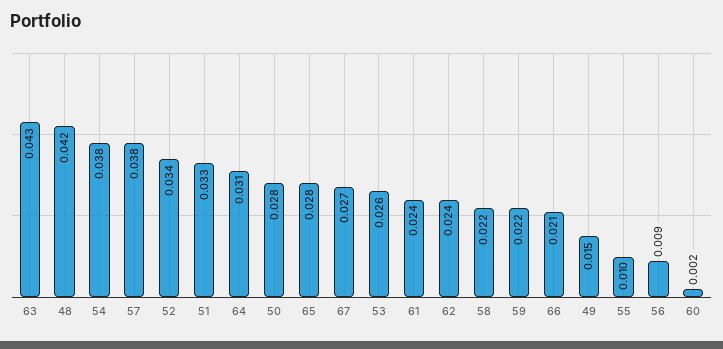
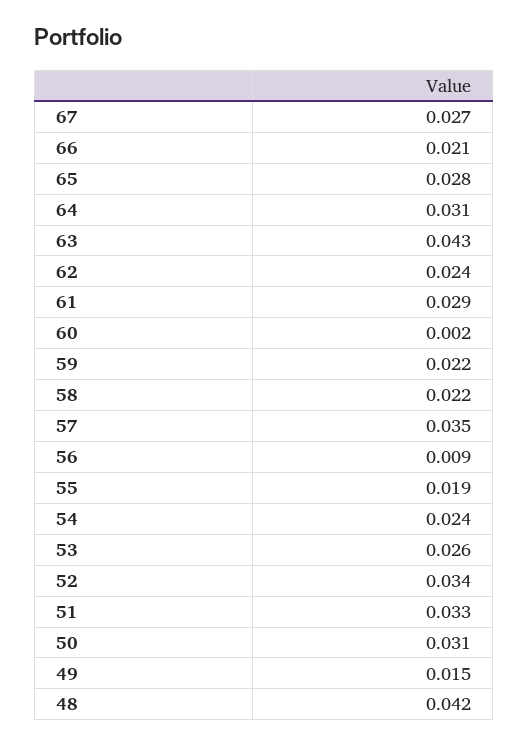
54: 0.038 -> 0.024
57: 0.038 -> 0.035
50: 0.028 -> 0.031
61: 0.024 -> 0.029
55: 0.01 -> 0.019

